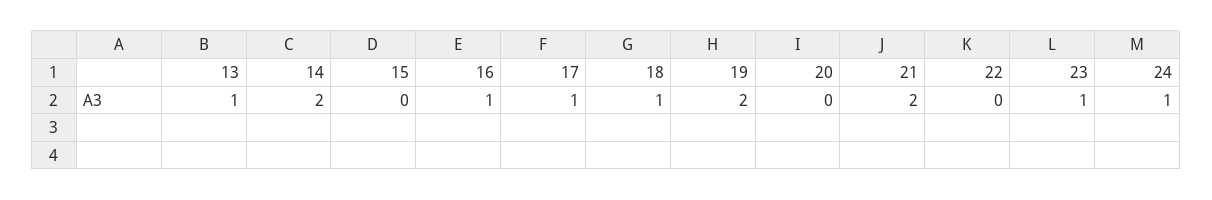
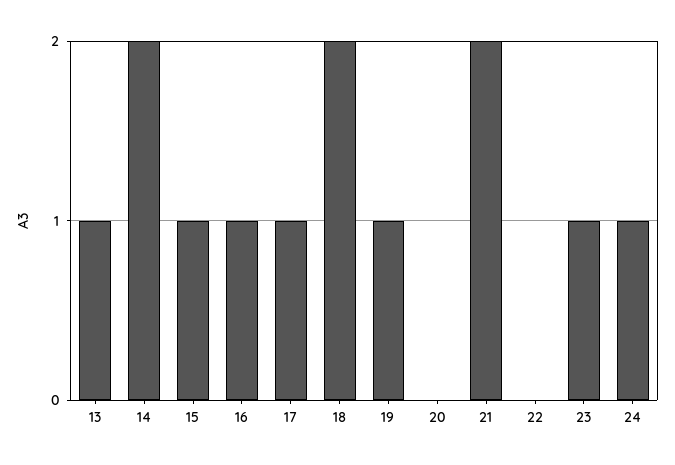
15: 0 -> 1
18: 1 -> 2
19: 2 -> 1

